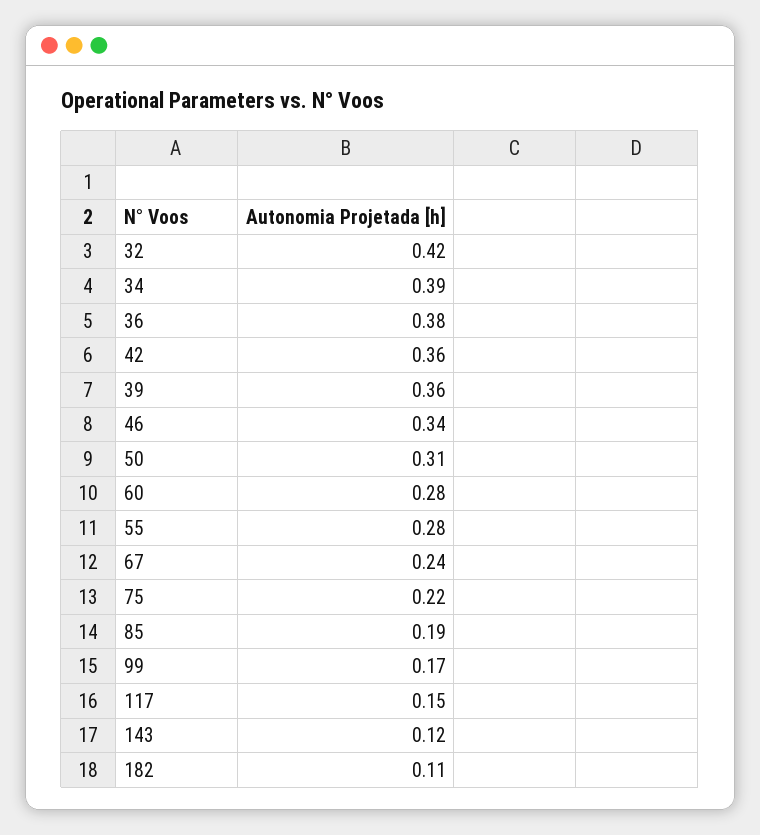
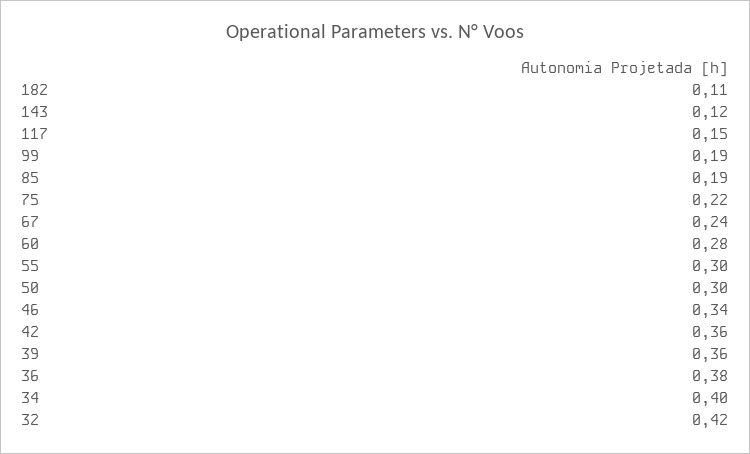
34: 0.39 -> 0.4
50: 0.31 -> 0.3
55: 0.28 -> 0.3
99: 0.17 -> 0.19

